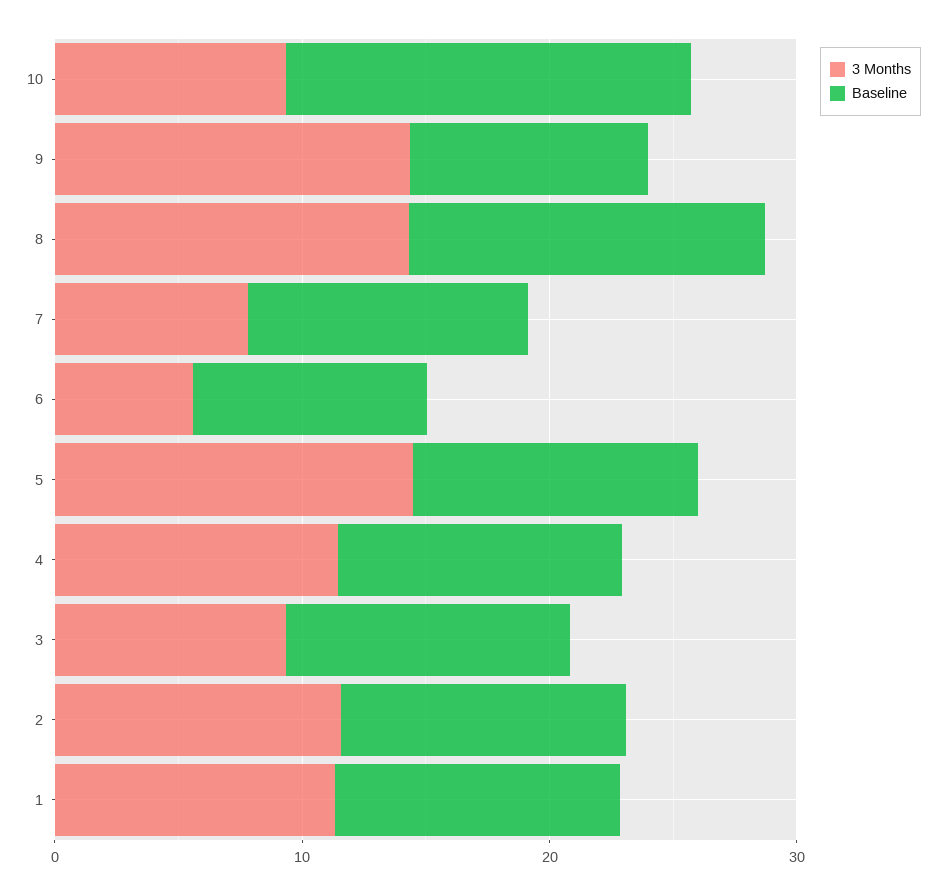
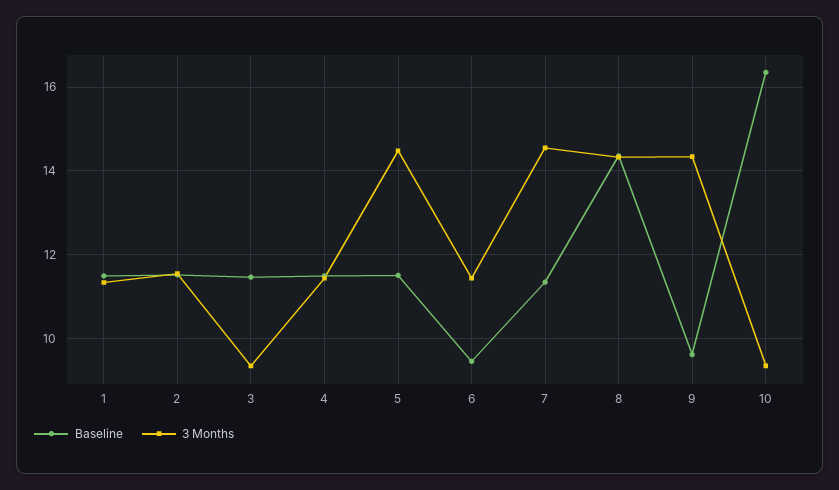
3 Months, 7: 8 -> 14.6
3 Months, 6: 6 -> 11.4

